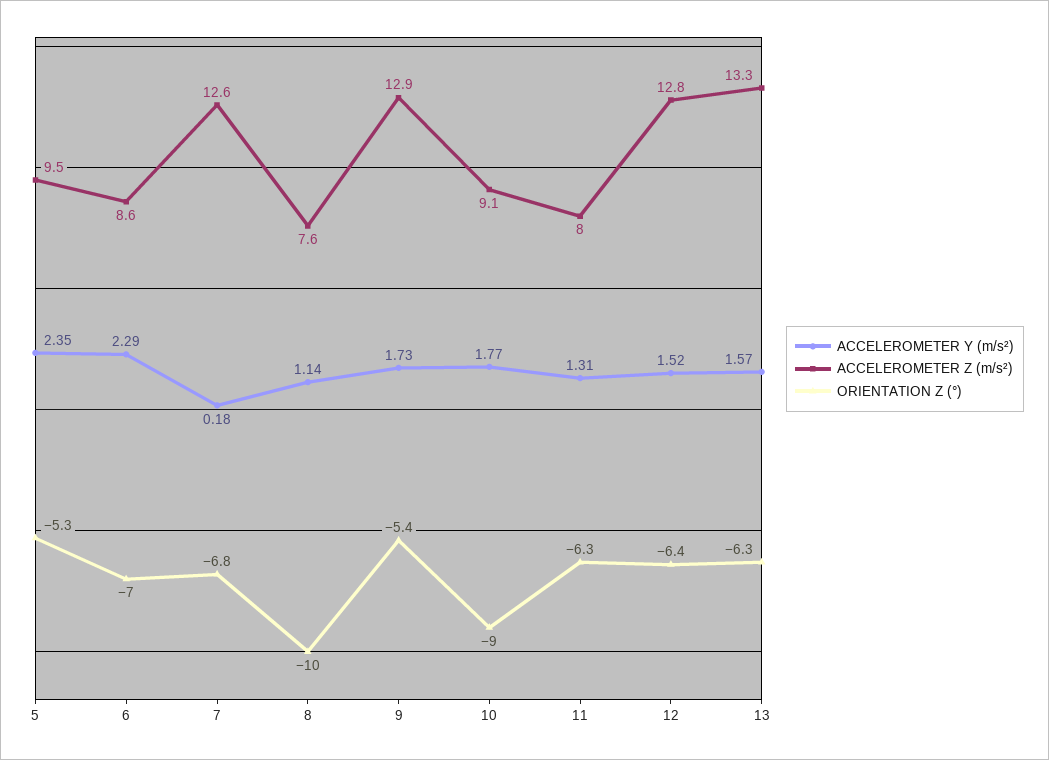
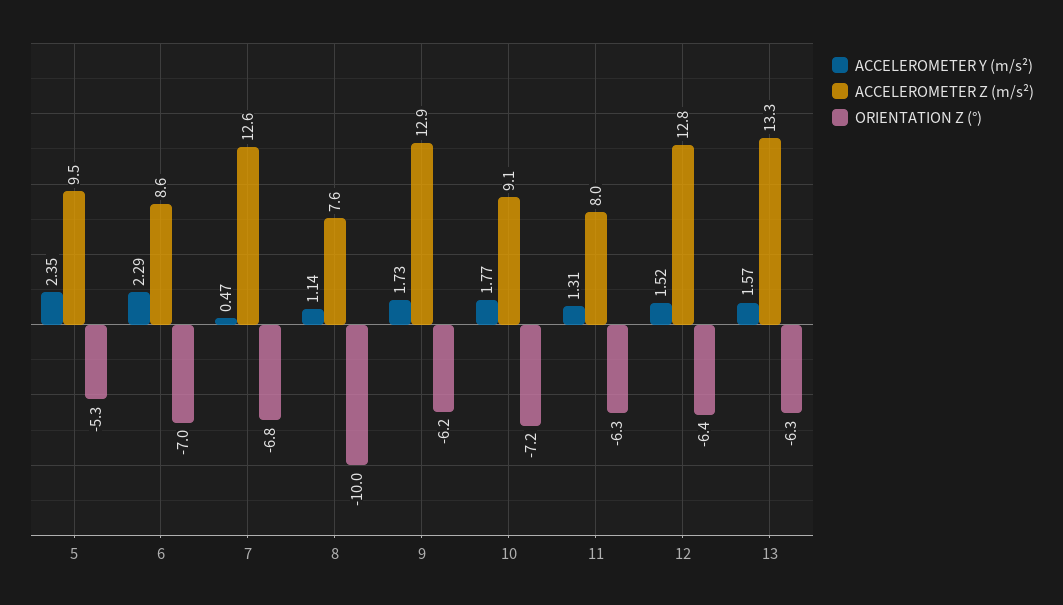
ACCELEROMETER Y (m/s²), 7: 0.18 -> 0.47
ORIENTATION Z (°), 9: -5.4 -> -6.2
ORIENTATION Z (°), 10: -9 -> -7.2

